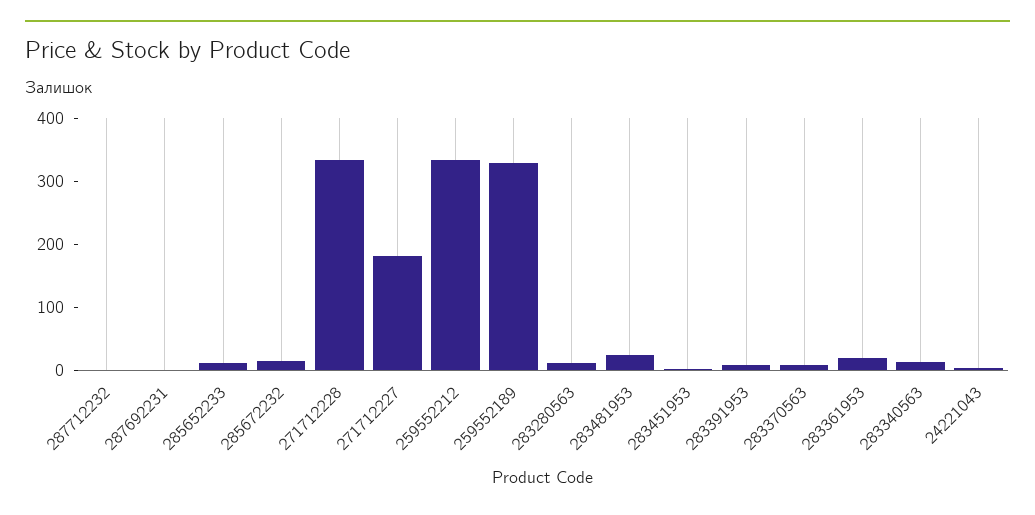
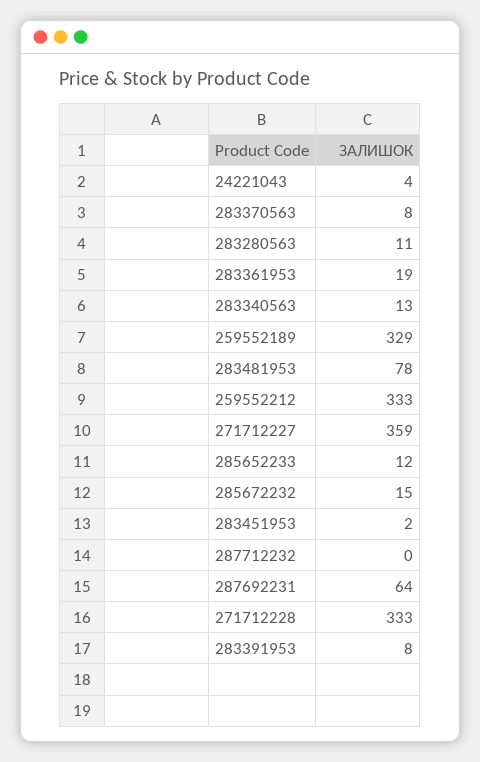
287692231: 0 -> 64
271712227: 180 -> 359
283481953: 20 -> 78

